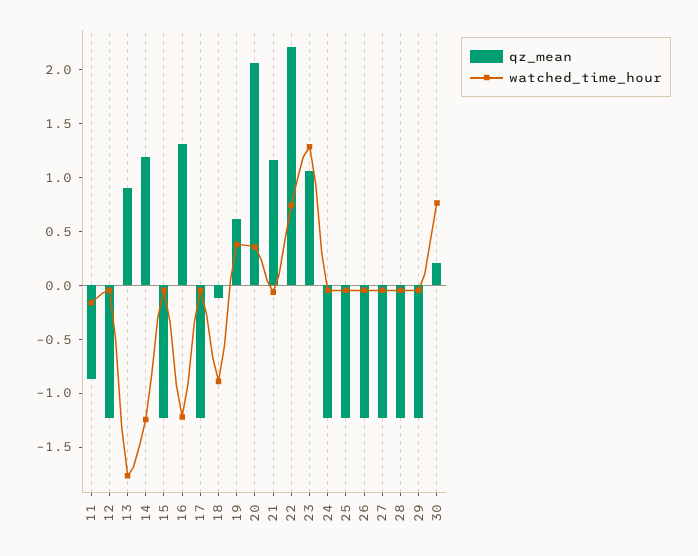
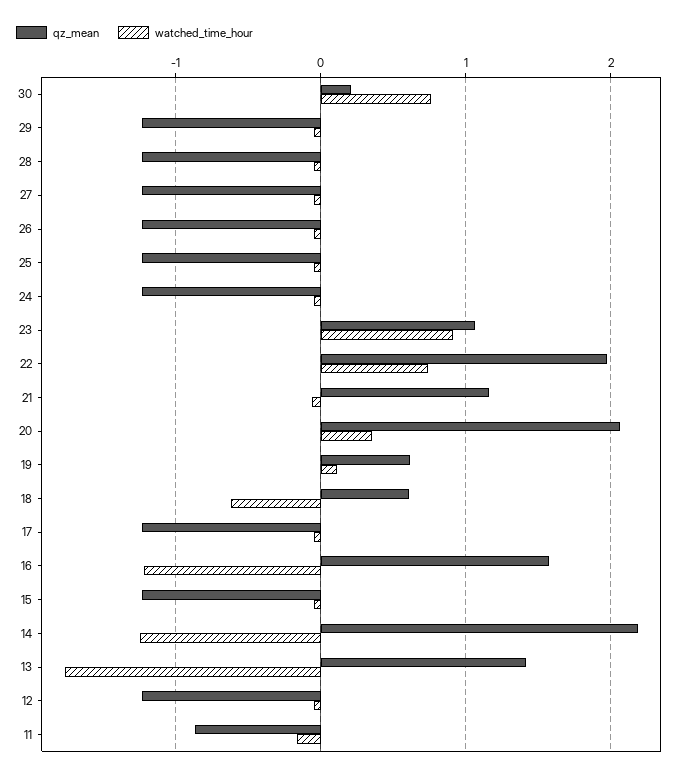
qz_mean, 13: 0.9 -> 1.4
qz_mean, 14: 1.2 -> 2.2
qz_mean, 16: 1.3 -> 1.6
qz_mean, 18: -0.1 -> 0.6
watched_time_hour, 18: -0.9 -> -0.6
watched_time_hour, 19: 0.4 -> 0.1
qz_mean, 22: 2.2 -> 2
watched_time_hour, 23: 1.3 -> 0.9

